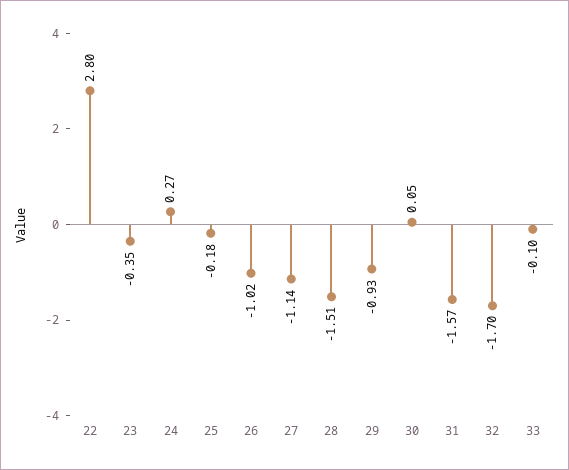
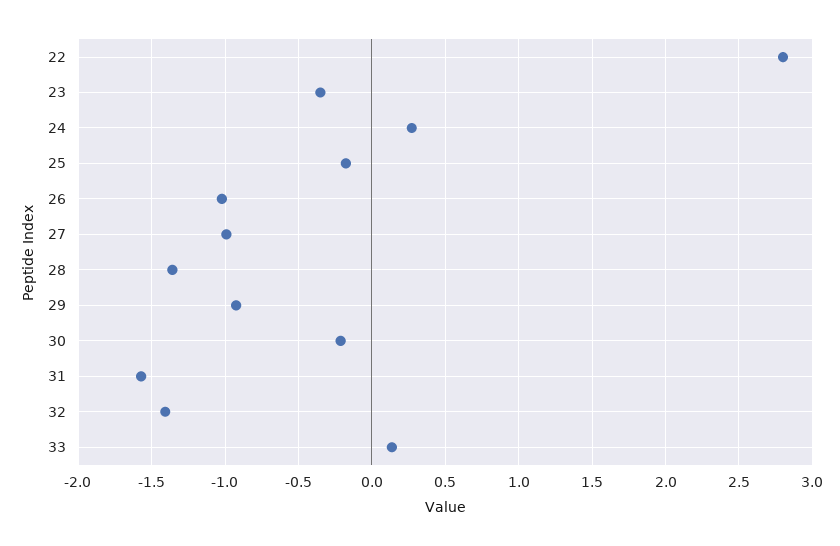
27: -1.14 -> -1
28: -1.51 -> -1.35
30: 0.05 -> -0.2
32: -1.7 -> -1.4
33: -0.1 -> 0.15

